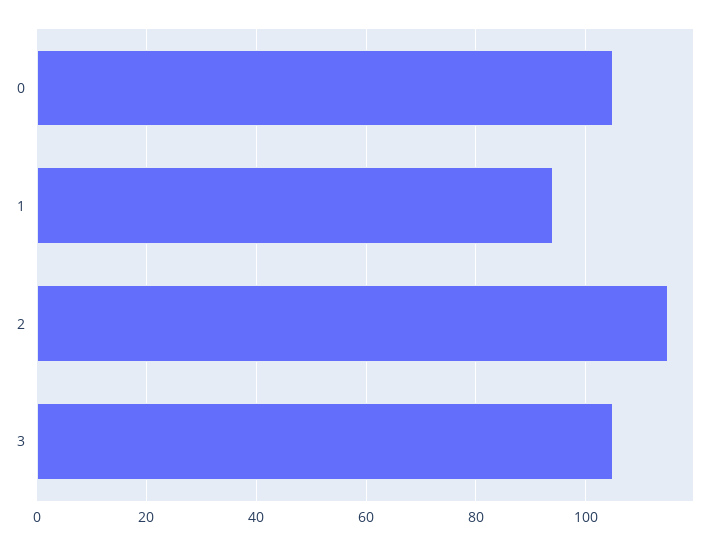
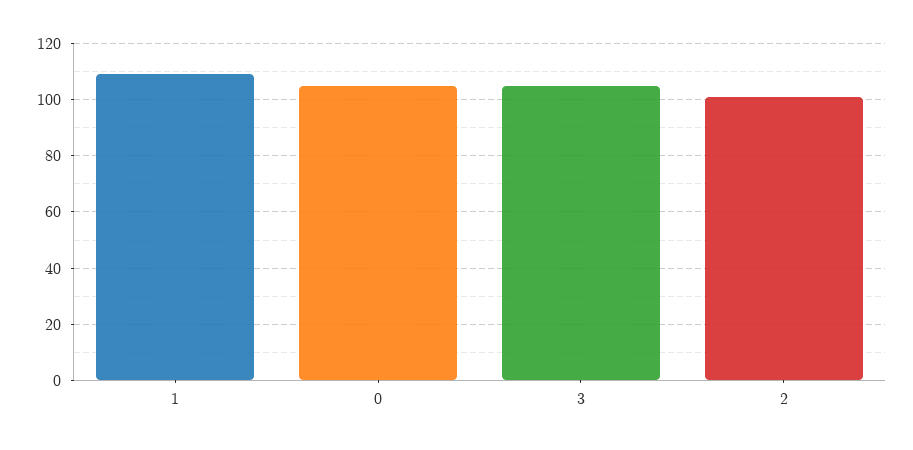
1: 95 -> 110
2: 115 -> 100

